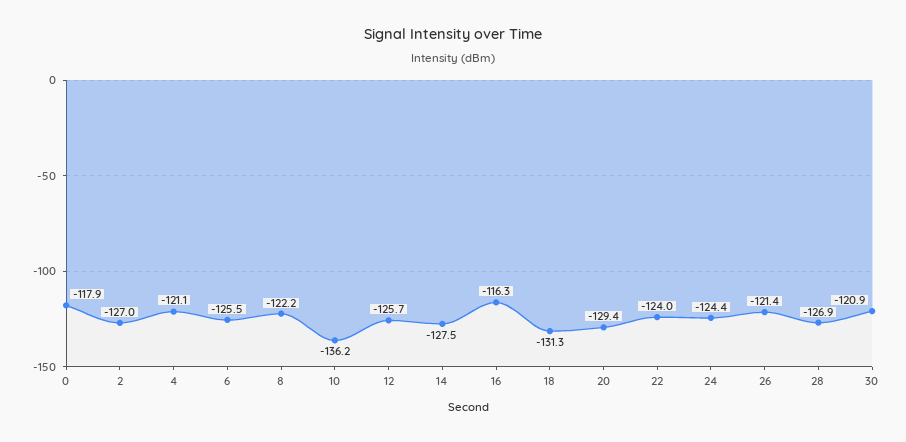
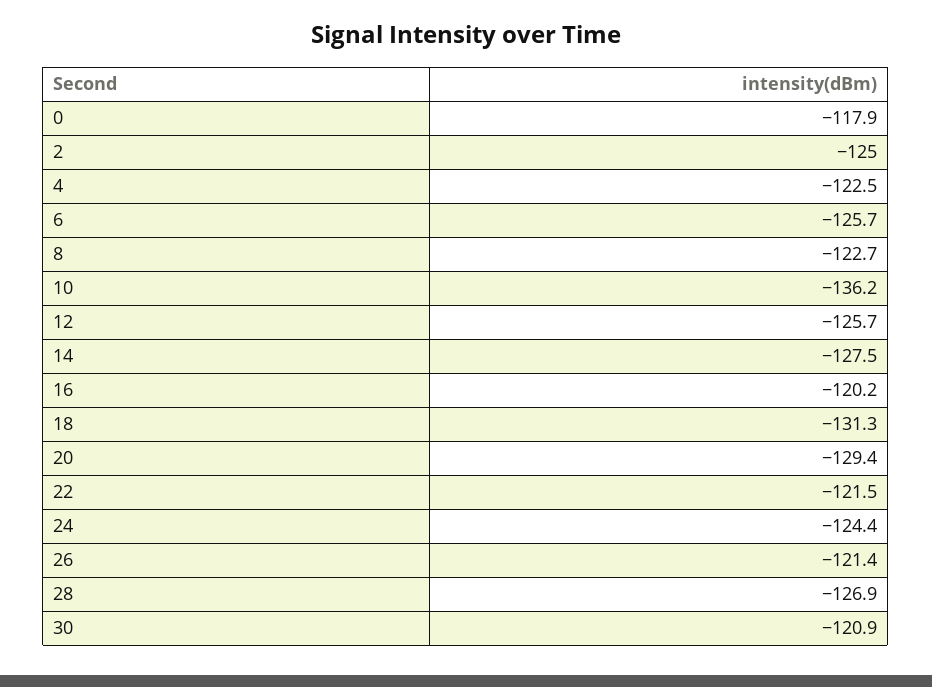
2: -127 -> -125
4: -121.1 -> -122.5
6: -125.5 -> -125.7
8: -122.2 -> -122.7
16: -116.3 -> -120.2
22: -124 -> -121.5

